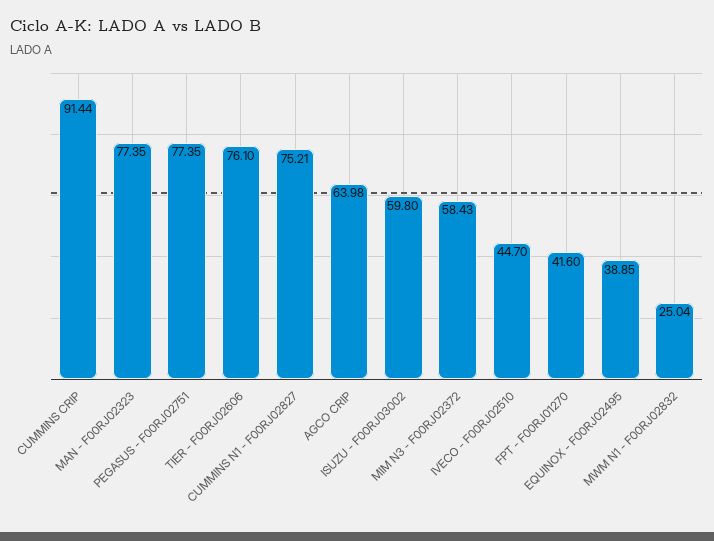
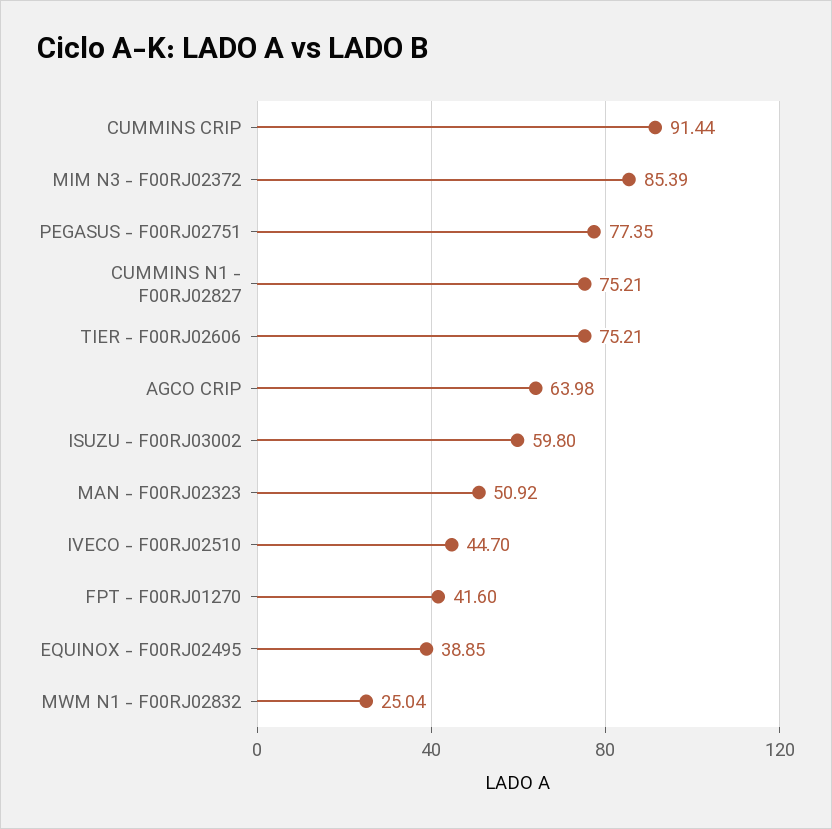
MAN - F00RJ02323: 77.35 -> 50.92
TIER - F00RJ02606: 76.1 -> 75.21
MIM N3 - F00RJ02372: 58.43 -> 85.39

